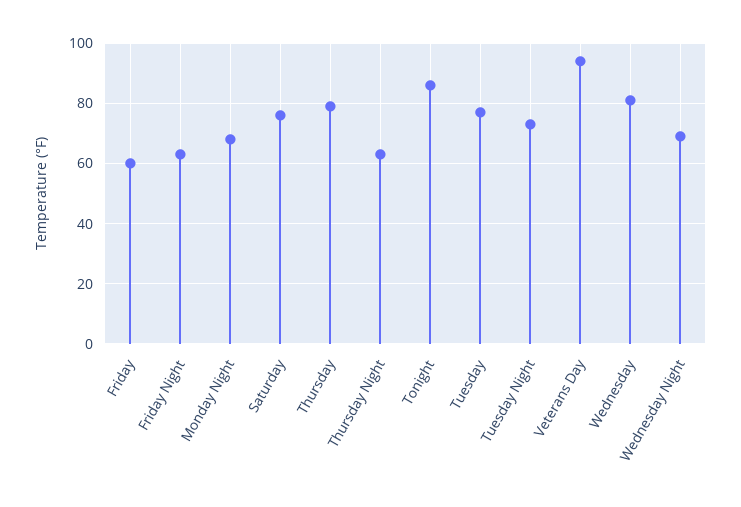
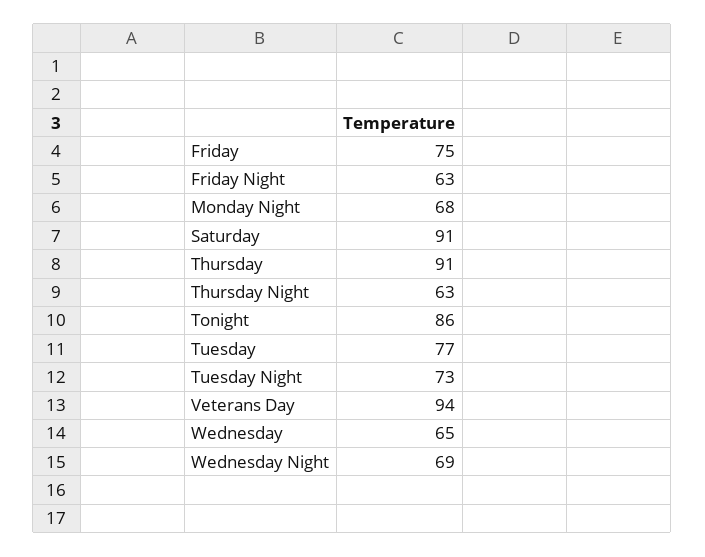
Friday: 60 -> 75
Saturday: 75 -> 91
Thursday: 80 -> 91
Wednesday: 80 -> 65

